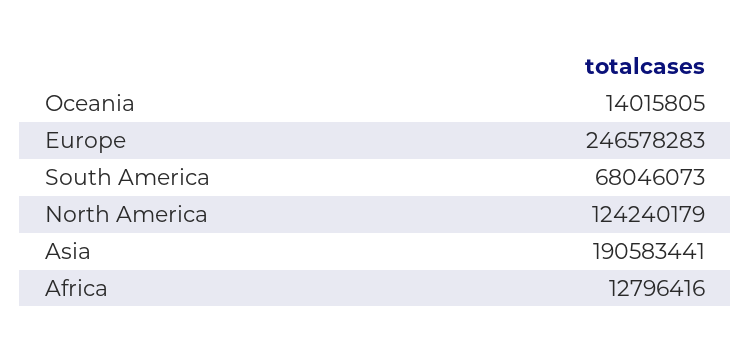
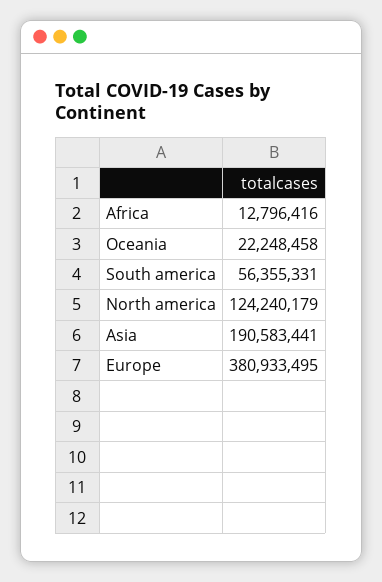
Oceania: 14015805 -> 22248458
Europe: 246578283 -> 380933495
South America: 68046073 -> 56355331

